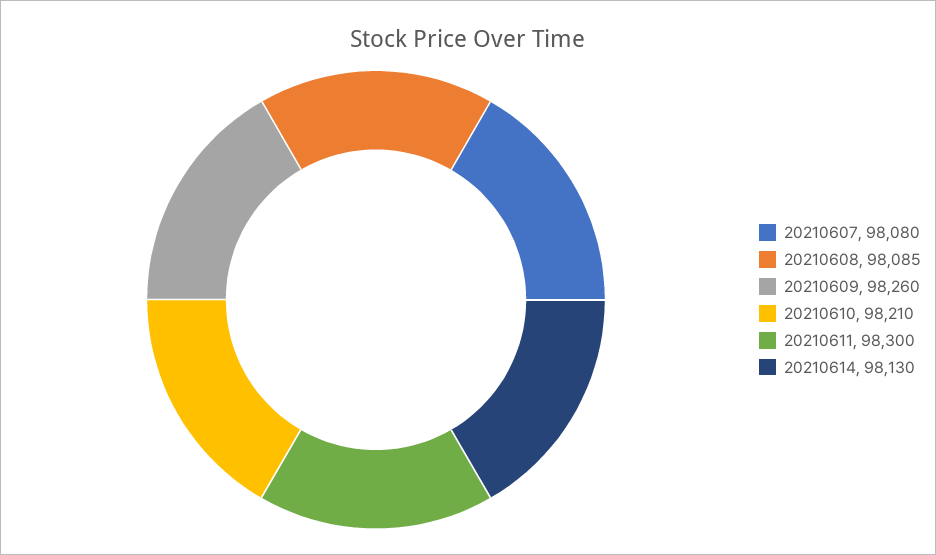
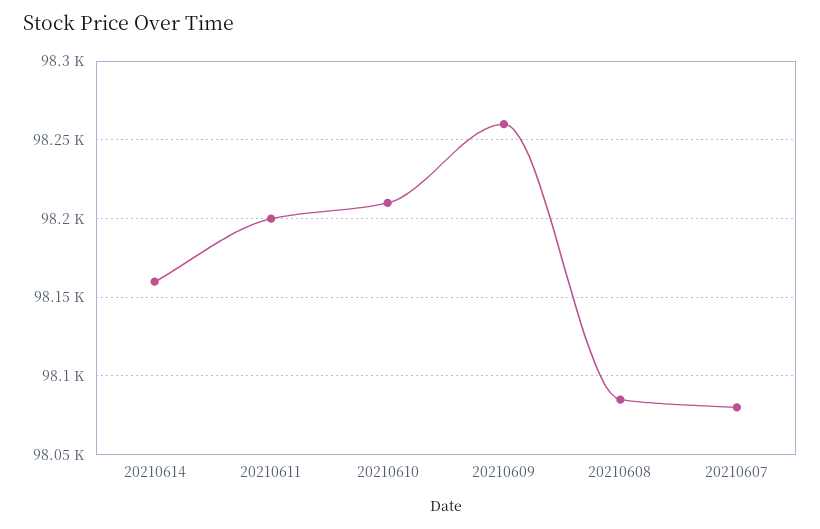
20210611: 98300 -> 98200
20210614: 98130 -> 98160

